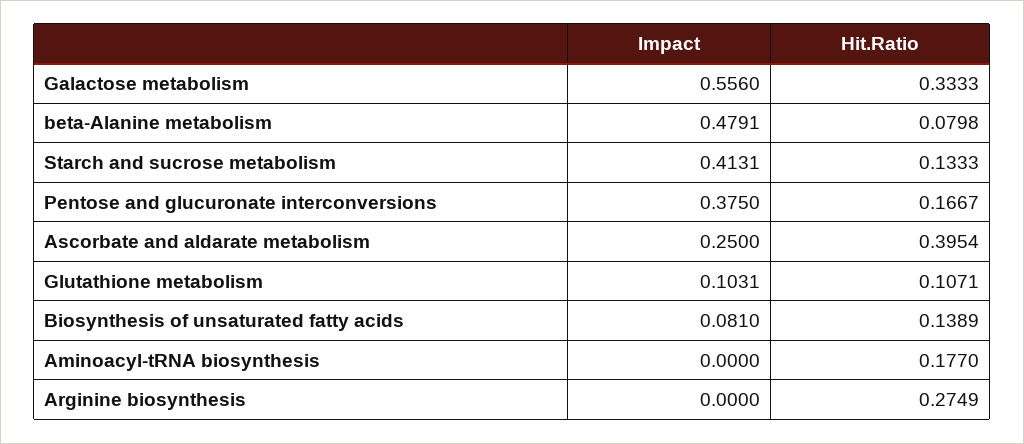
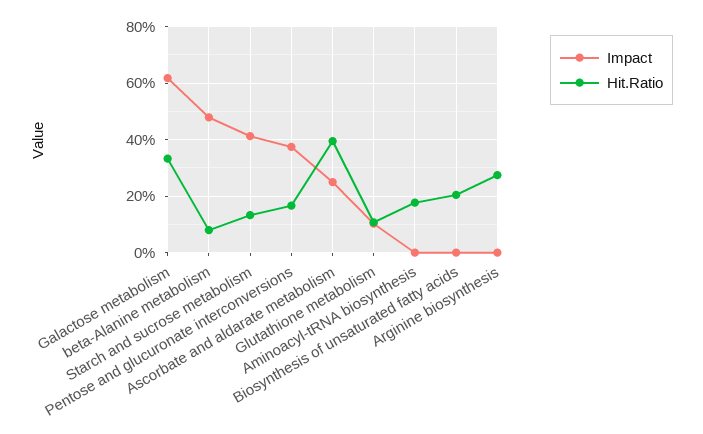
Impact, Galactose metabolism: 0.556 -> 0.625
Impact, Biosynthesis of unsaturated fatty acids: 0.081 -> 0
Hit.Ratio, Biosynthesis of unsaturated fatty acids: 0.1389 -> 0.2

